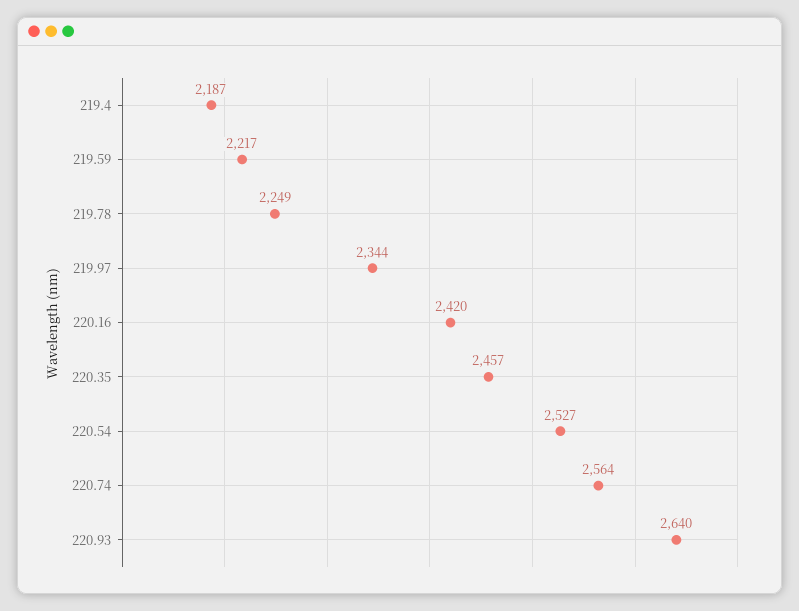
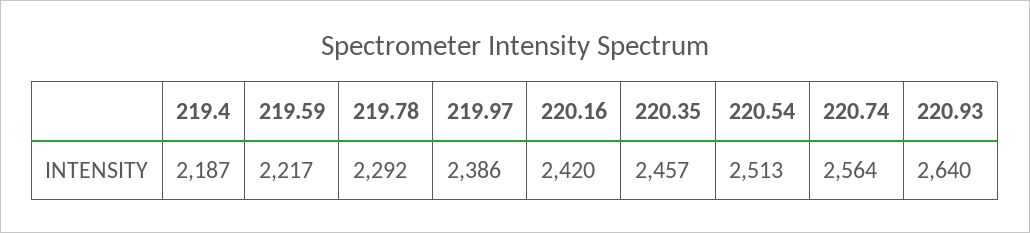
219.78: 2249 -> 2292
219.97: 2344 -> 2386
220.54: 2527 -> 2513

